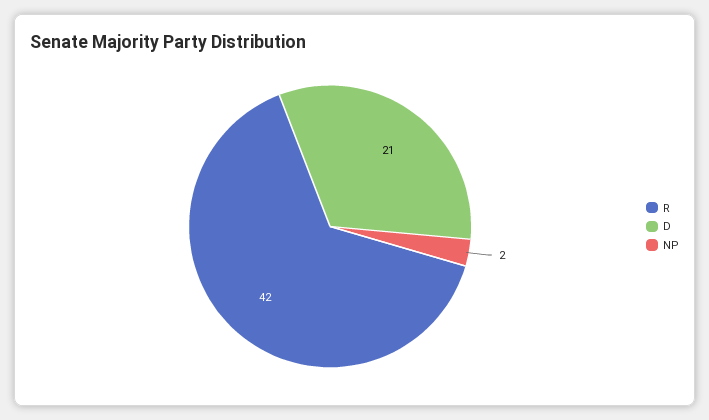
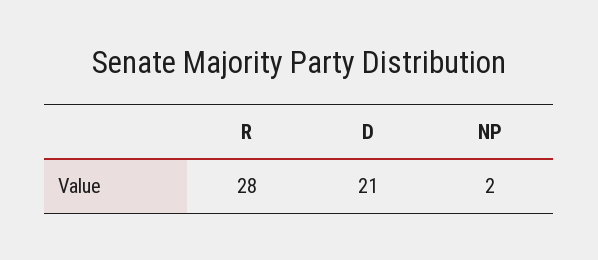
R: 42 -> 28

